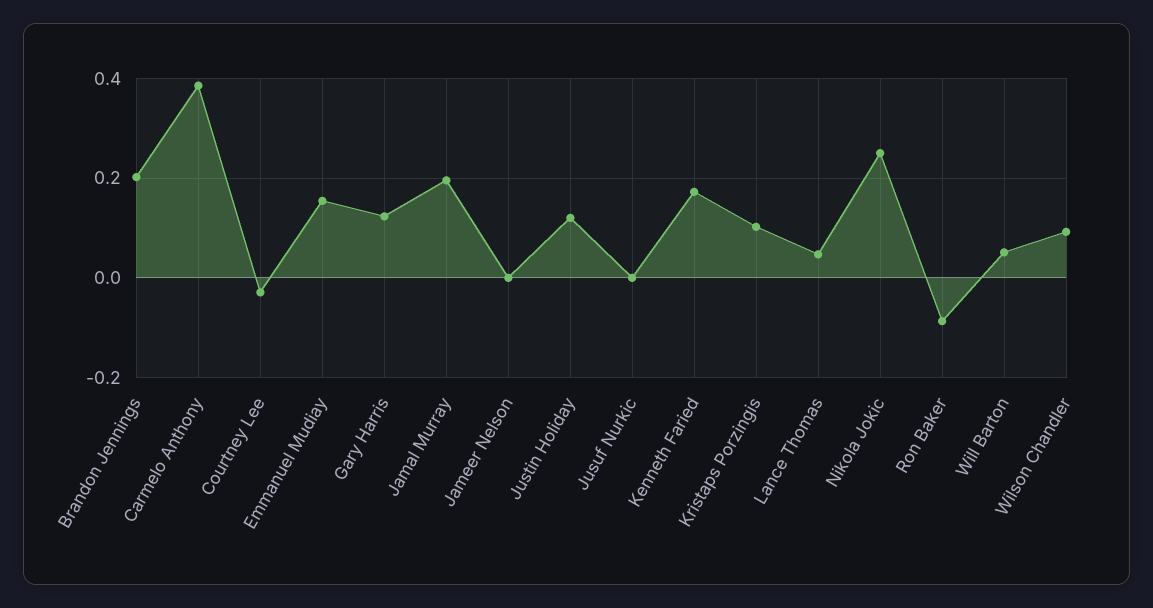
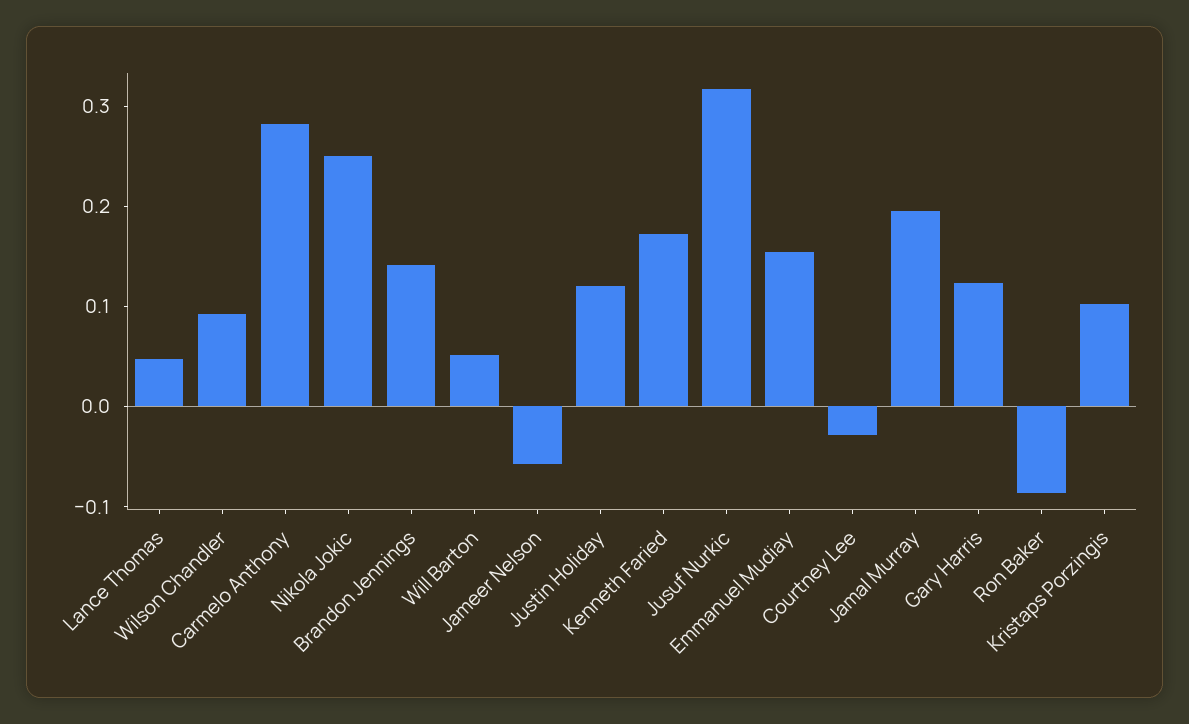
Brandon Jennings: 0.2 -> 0.14
Carmelo Anthony: 0.38 -> 0.28
Jameer Nelson: 0 -> -0.06
Jusuf Nurkic: 0 -> 0.32

